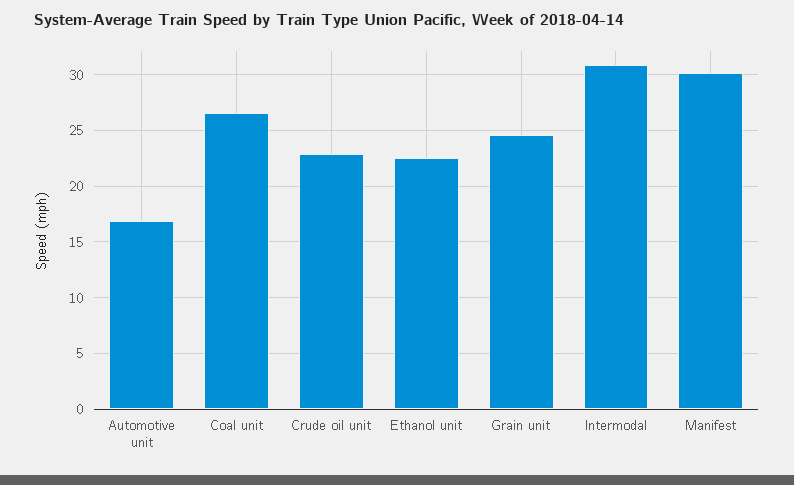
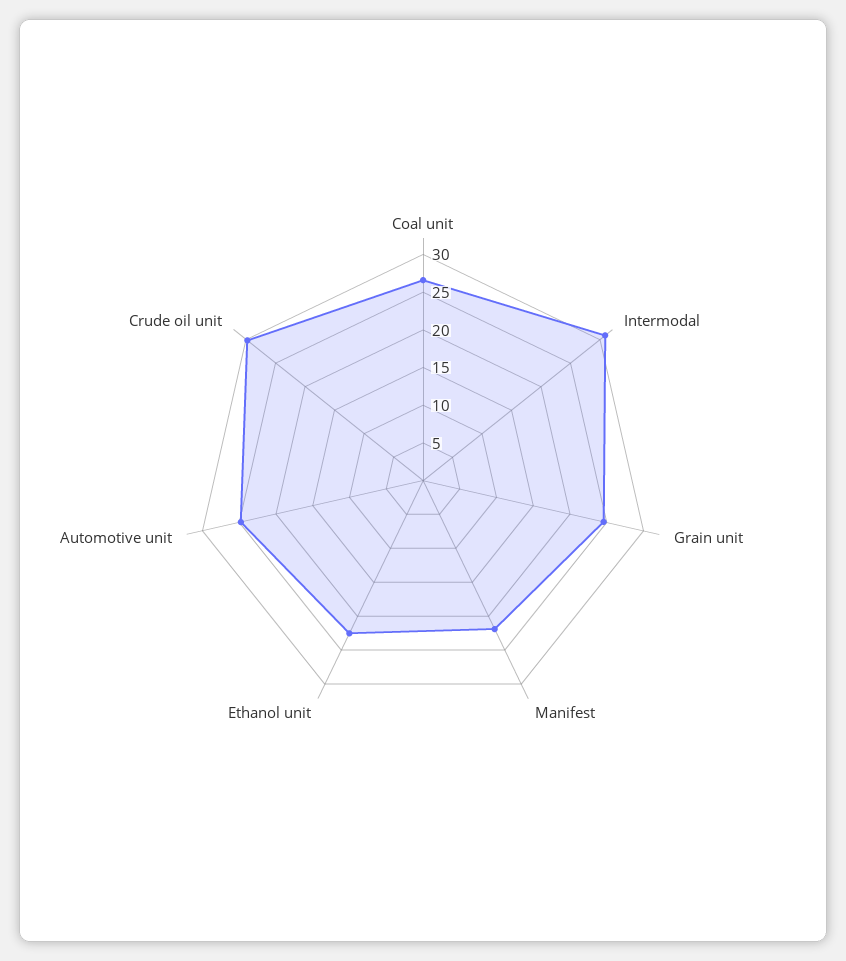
Automotive unit: 17 -> 25
Crude oil unit: 23 -> 30
Manifest: 30 -> 22.5

